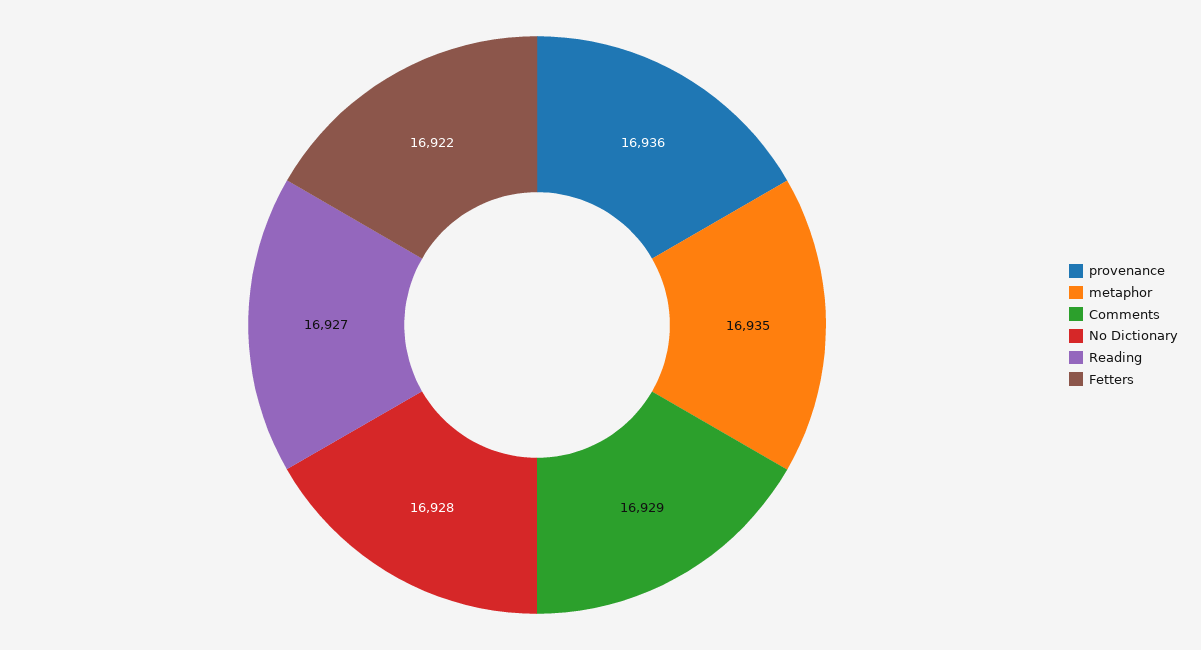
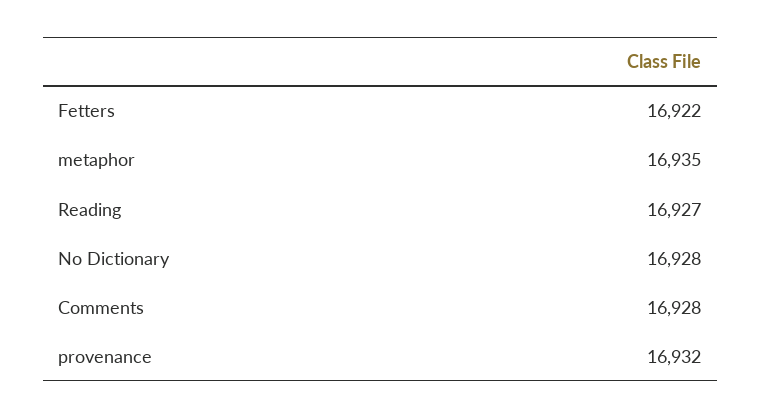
provenance: 16936 -> 16932
Comments: 16929 -> 16928

